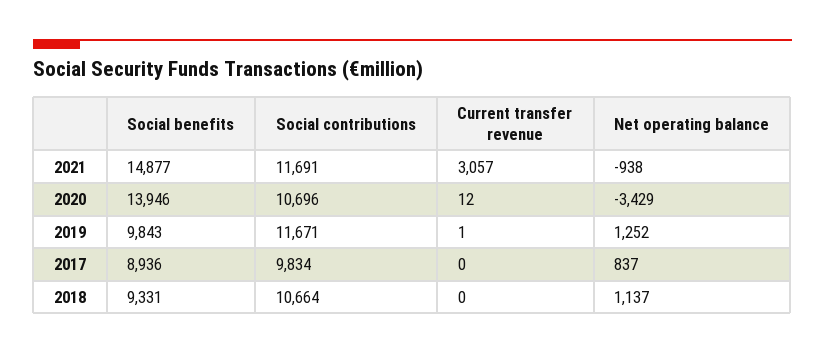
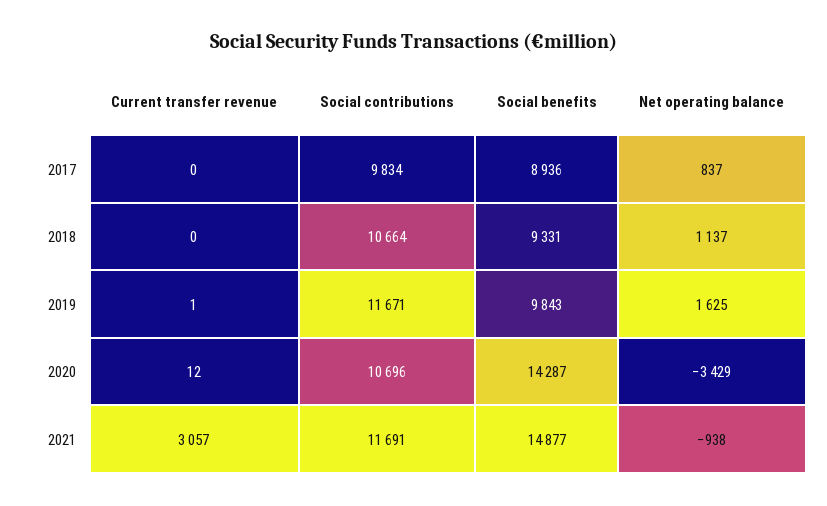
Social benefits, 2020: 13946 -> 14287
Net operating balance, 2019: 1252 -> 1625

